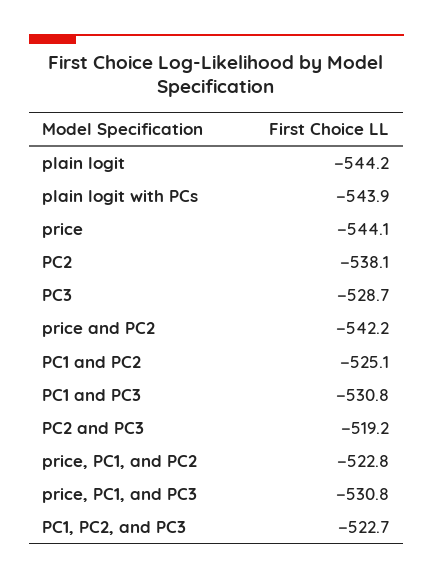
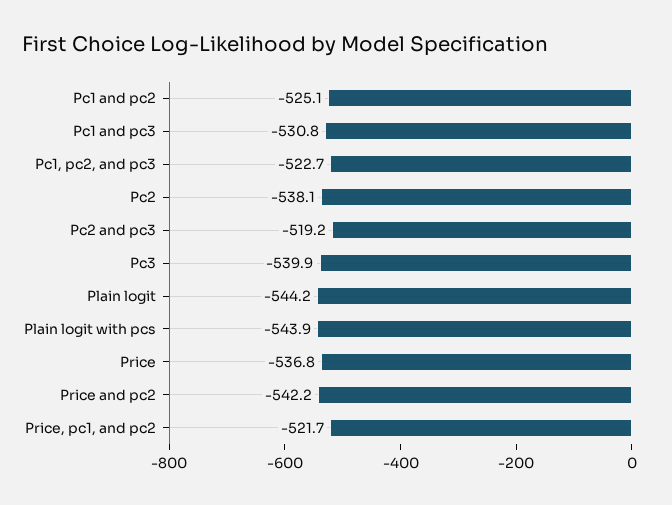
price: -544.1 -> -536.8
PC3: -528.7 -> -539.9
price, PC1, and PC2: -522.8 -> -521.7
price, PC1, and PC3: -530.8 -> none

